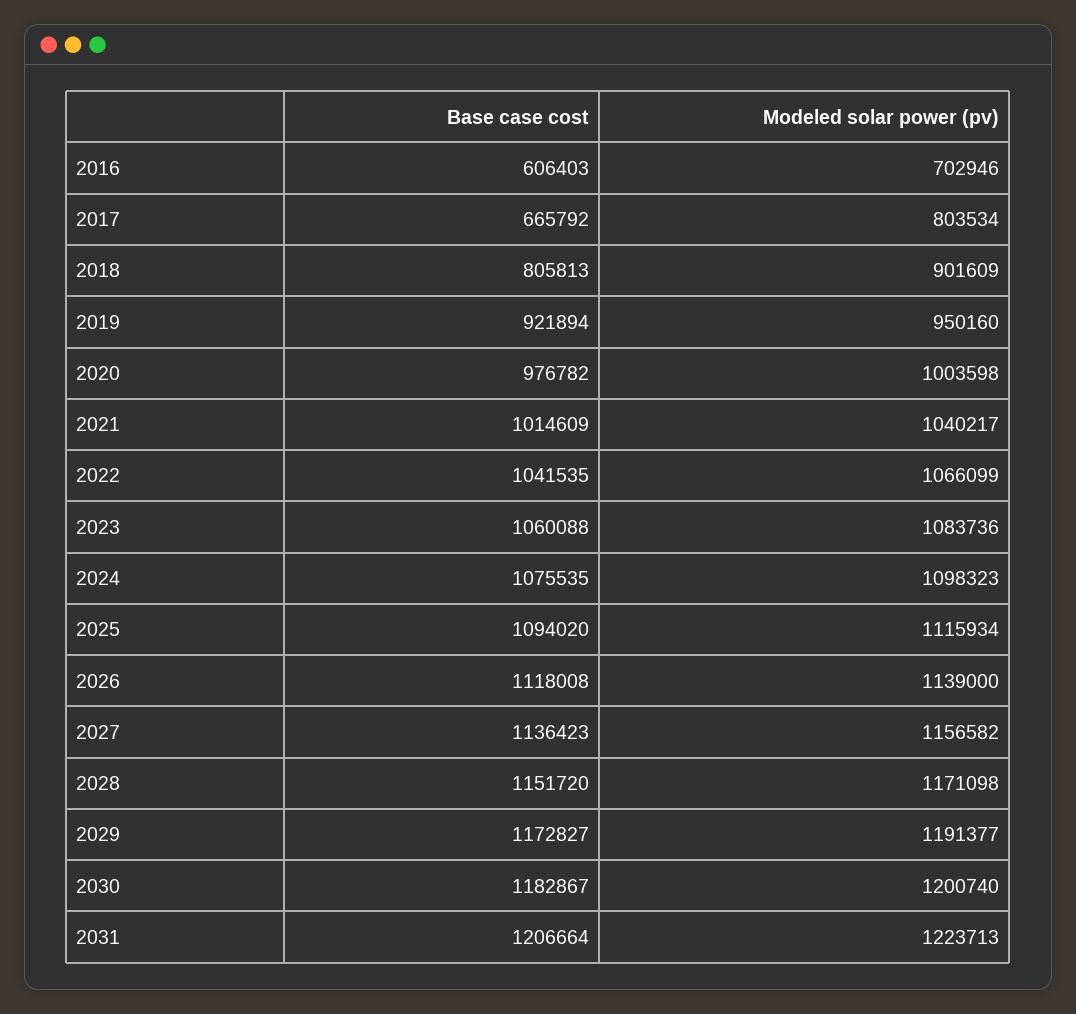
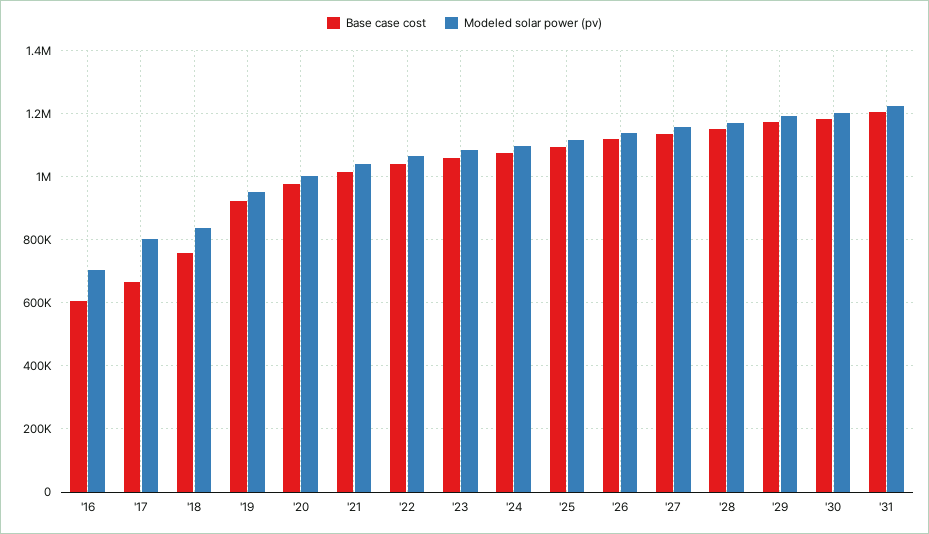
Base case cost, 2018: 805813 -> 760000
Modeled solar power (pv), 2018: 901609 -> 840000

